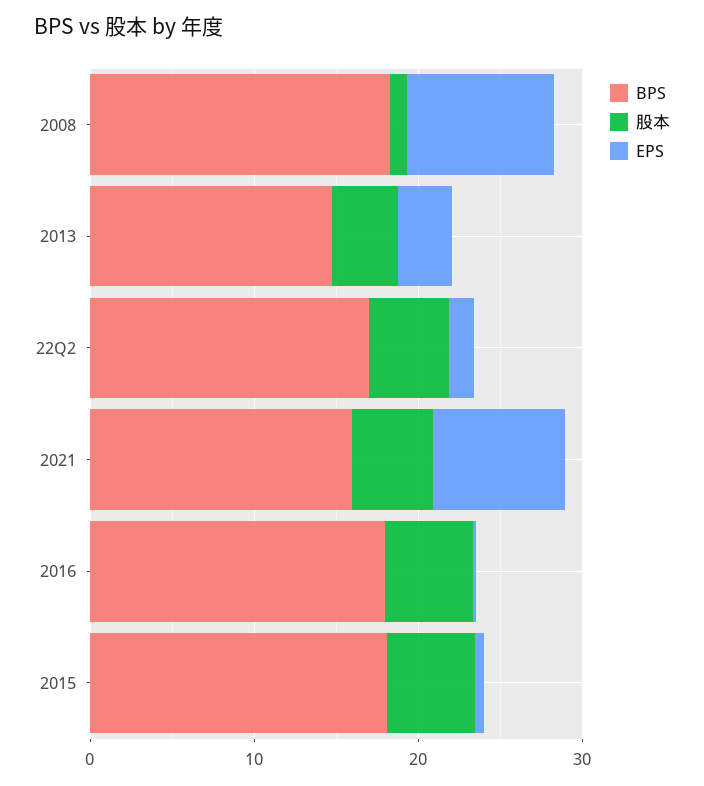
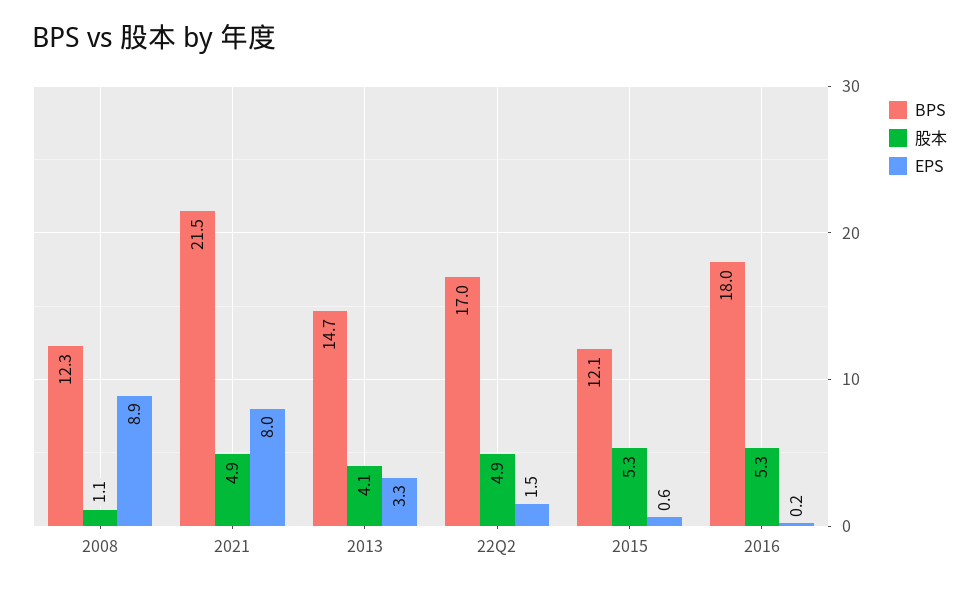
BPS, 2008: 18 -> 12.3
BPS, 2021: 16 -> 21.5
BPS, 2015: 18 -> 12.1

